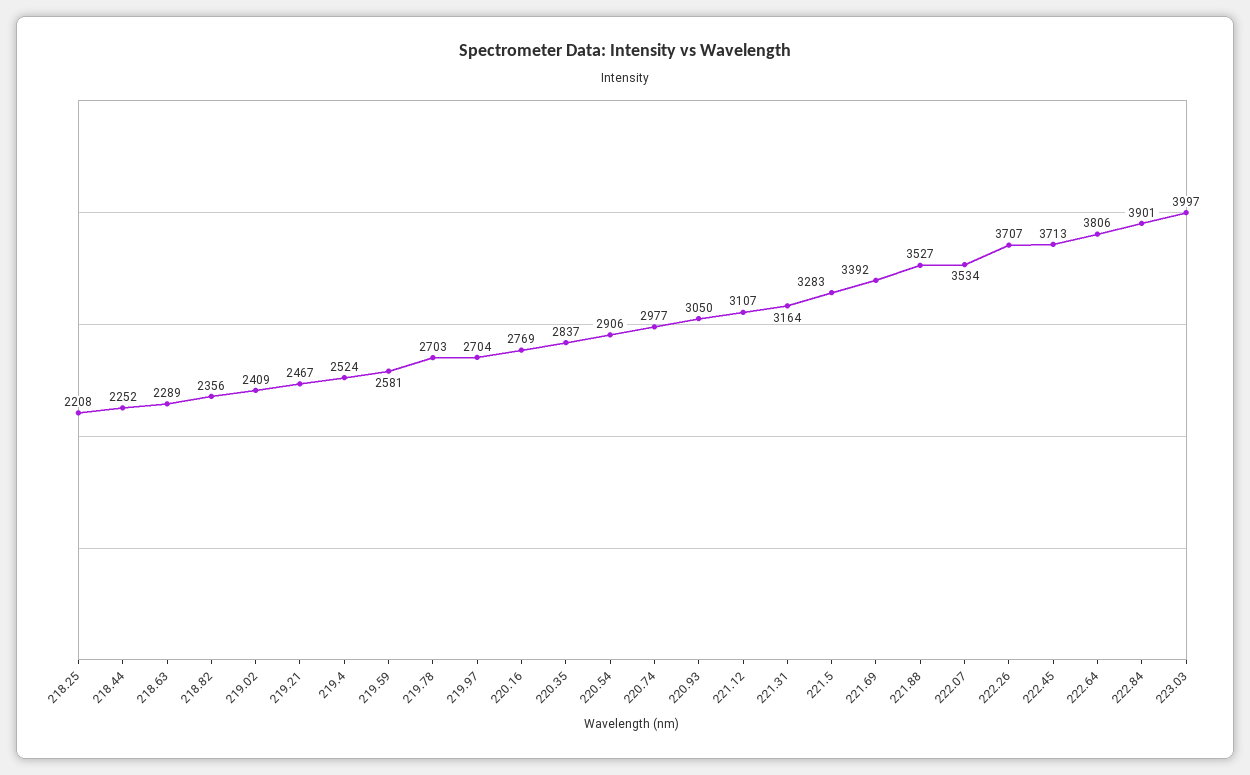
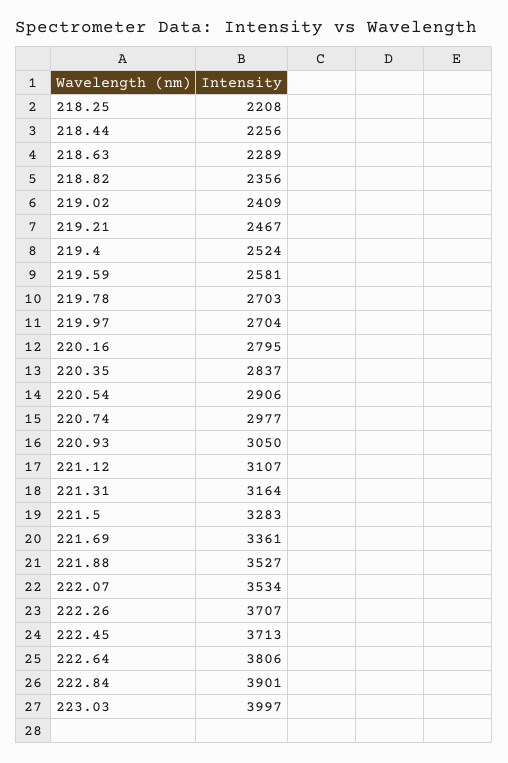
218.44: 2252 -> 2256
220.16: 2769 -> 2795
221.69: 3392 -> 3361

